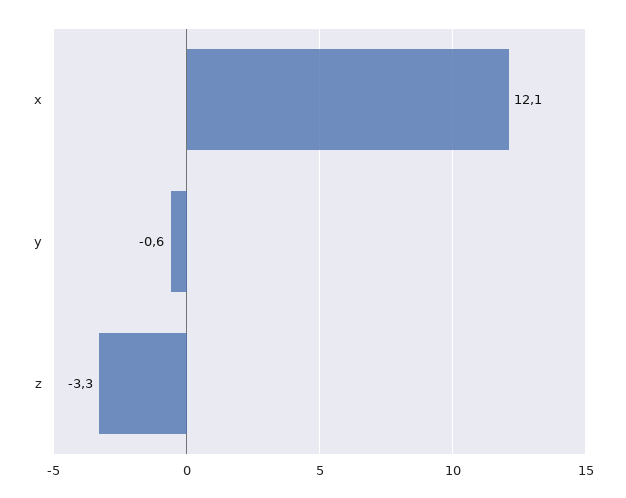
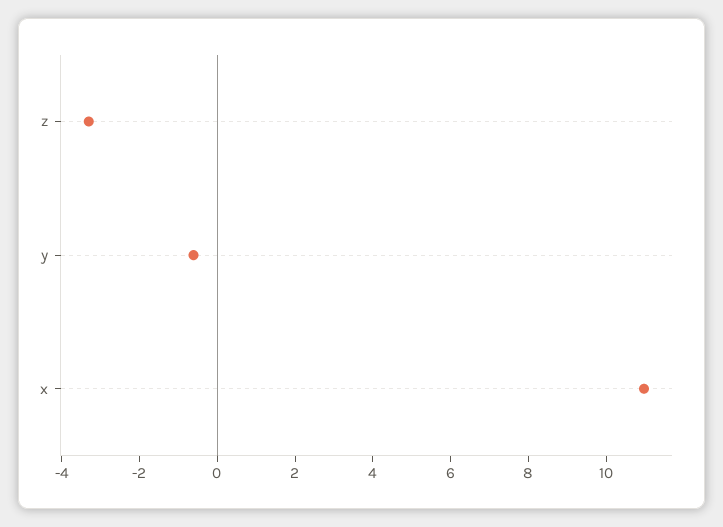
x: 12.1 -> 11

